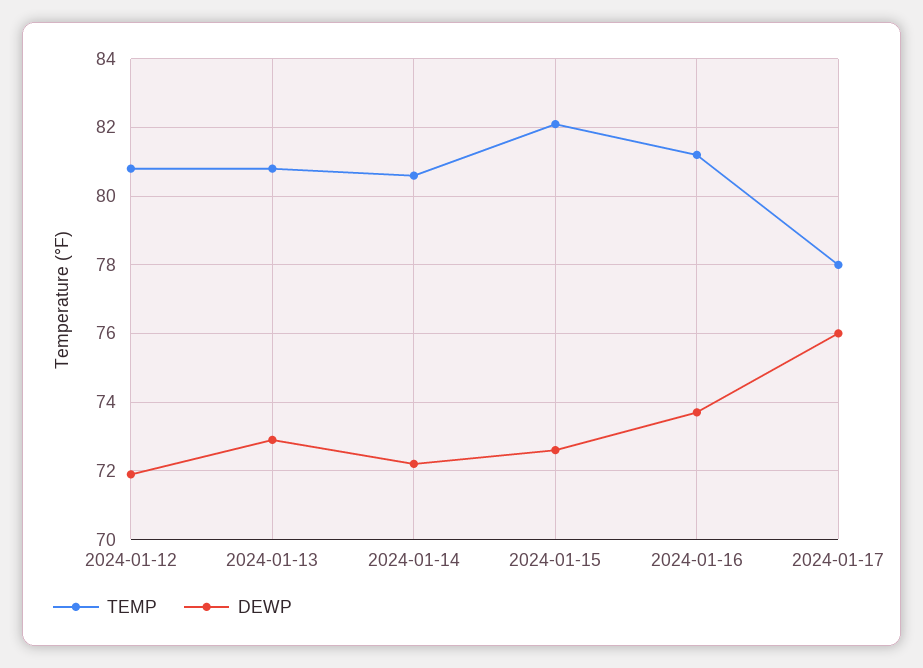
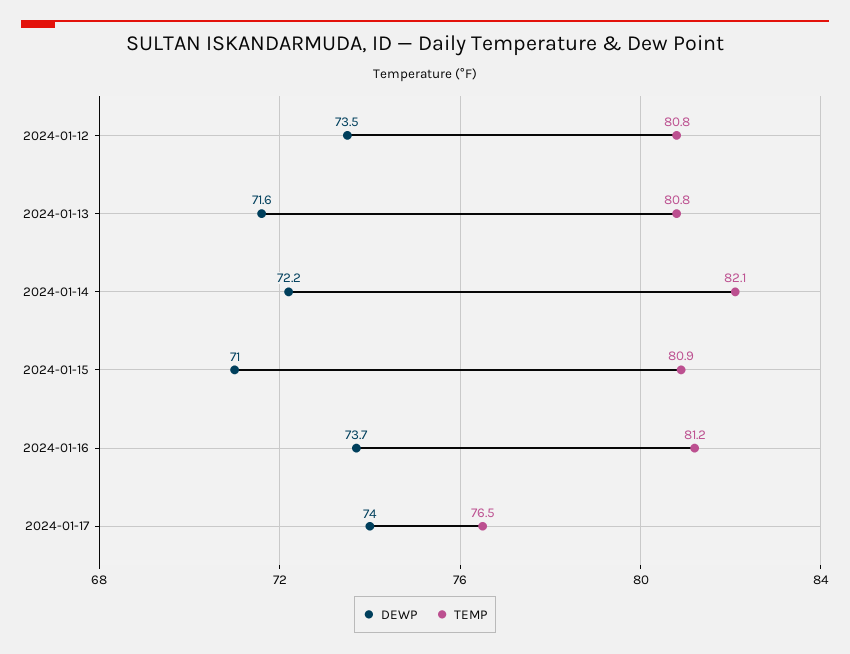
DEWP, 2024-01-12: 72 -> 73.5
DEWP, 2024-01-13: 73 -> 71.6
TEMP, 2024-01-14: 80.5 -> 82.1
TEMP, 2024-01-15: 82 -> 80.9
DEWP, 2024-01-15: 72.5 -> 71
TEMP, 2024-01-17: 78 -> 76.5
DEWP, 2024-01-17: 76 -> 74

